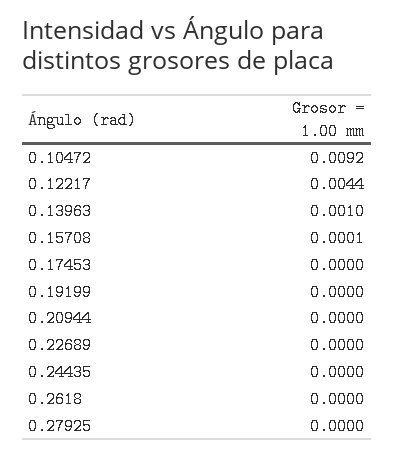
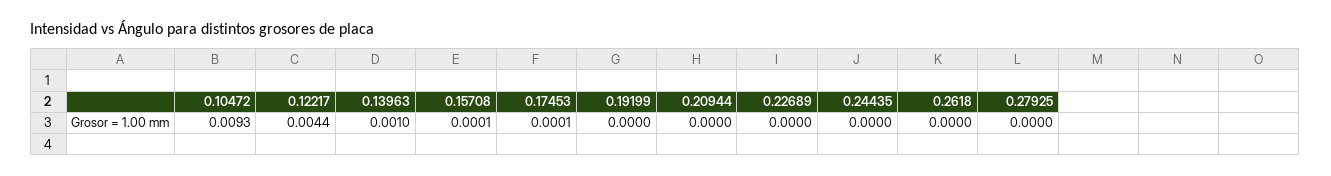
0.10472: 0.0092 -> 0.0093
0.17453: 0 -> 0.0001

